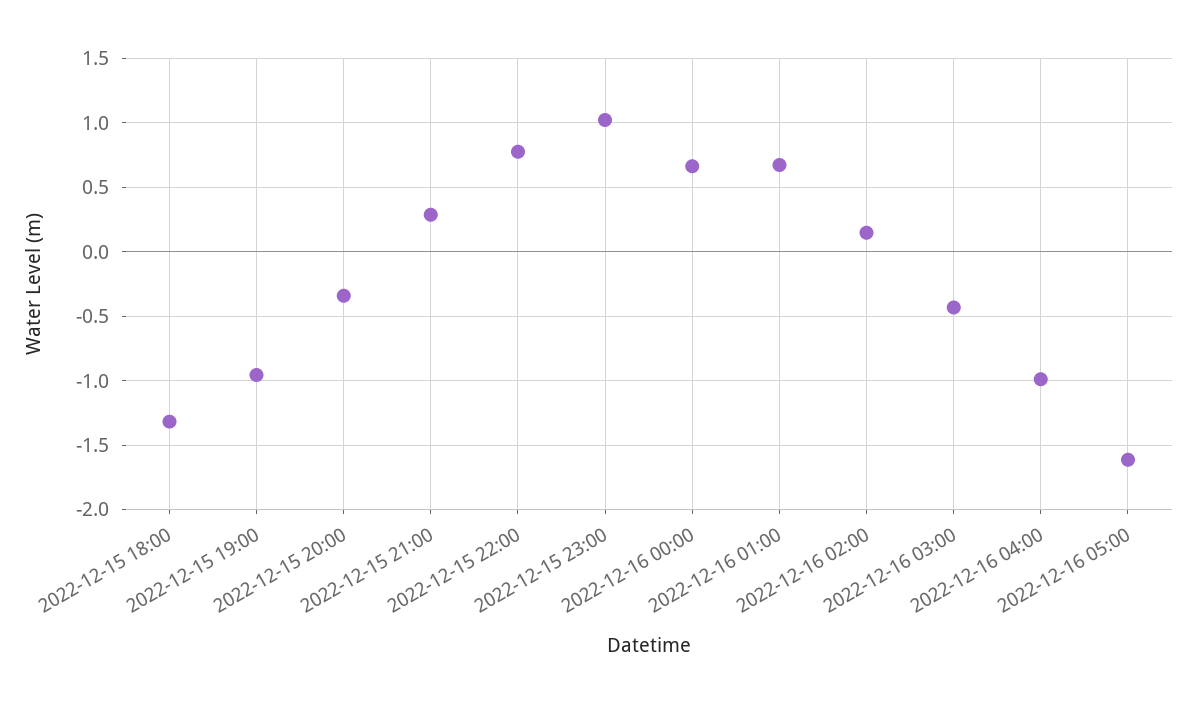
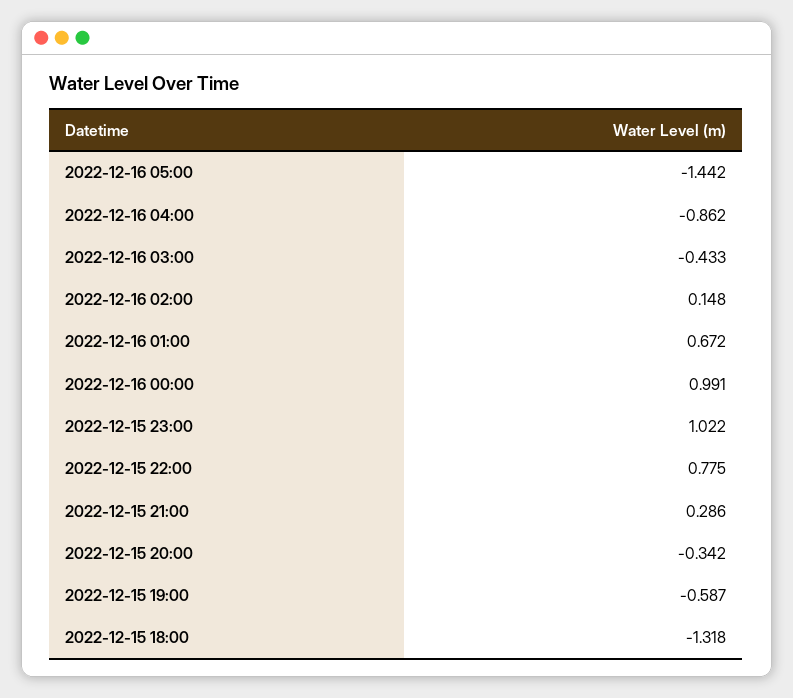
2022-12-15 19:00: -0.95 -> -0.587
2022-12-16 00:00: 0.65 -> 0.991
2022-12-16 04:00: -1 -> -0.862
2022-12-16 05:00: -1.6 -> -1.442

